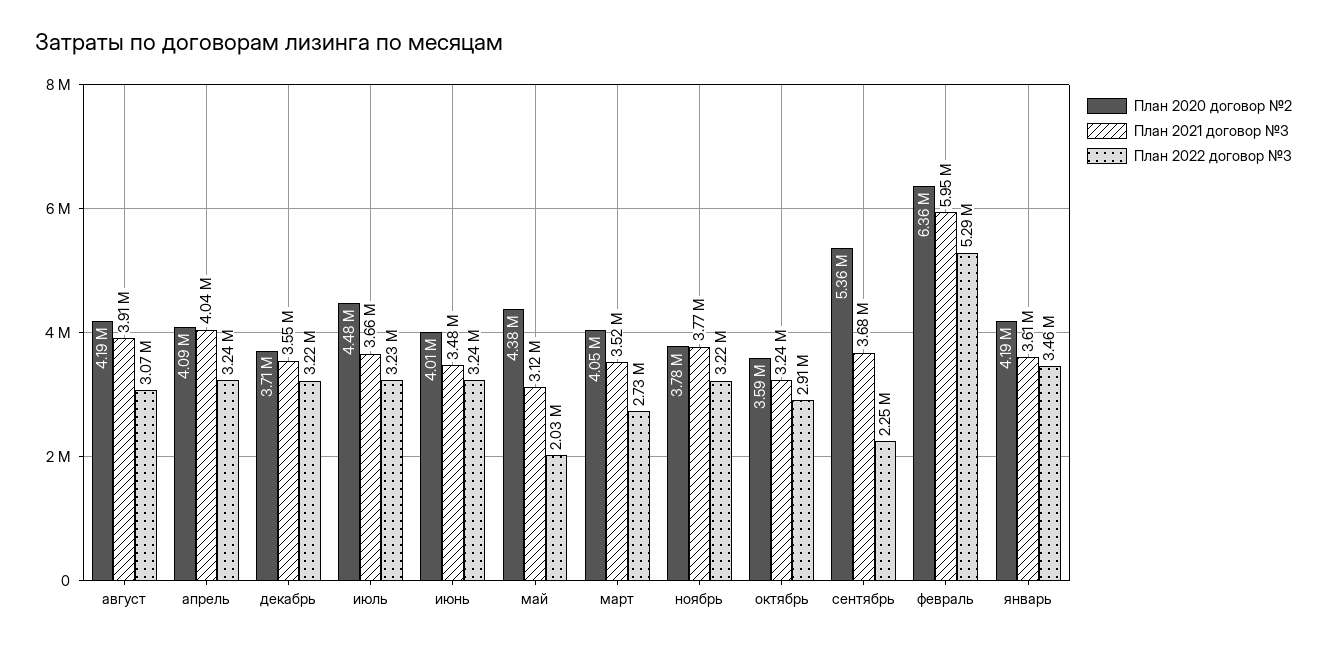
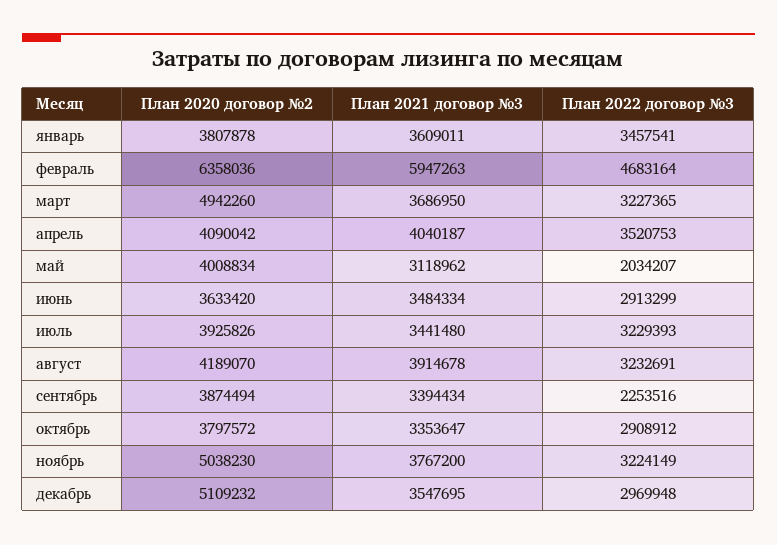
План 2022 договор №3, август: 3070000 -> 3232691
План 2022 договор №3, апрель: 3240000 -> 3520753
План 2020 договор №2, декабрь: 3710000 -> 5109232
План 2022 договор №3, декабрь: 3220000 -> 2969948
План 2020 договор №2, июль: 4480000 -> 3925826
План 2021 договор №3, июль: 3660000 -> 3441480
План 2020 договор №2, июнь: 4010000 -> 3633420
План 2022 договор №3, июнь: 3240000 -> 2913299
План 2020 договор №2, май: 4380000 -> 4008834
План 2020 договор №2, март: 4050000 -> 4942260
План 2021 договор №3, март: 3520000 -> 3686950
План 2022 договор №3, март: 2730000 -> 3227365
План 2020 договор №2, ноябрь: 3780000 -> 5038230
План 2020 договор №2, октябрь: 3590000 -> 3797572
План 2021 договор №3, октябрь: 3240000 -> 3353647
План 2020 договор №2, сентябрь: 5360000 -> 3874494
План 2021 договор №3, сентябрь: 3680000 -> 3394434
План 2022 договор №3, февраль: 5290000 -> 4683164
План 2020 договор №2, январь: 4190000 -> 3807878

